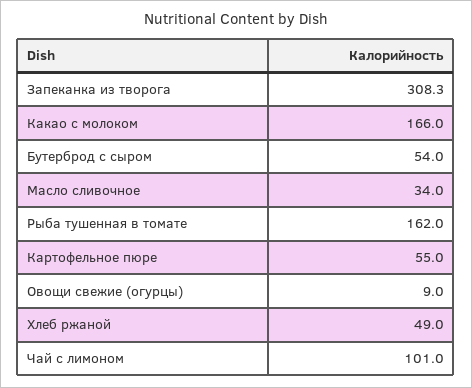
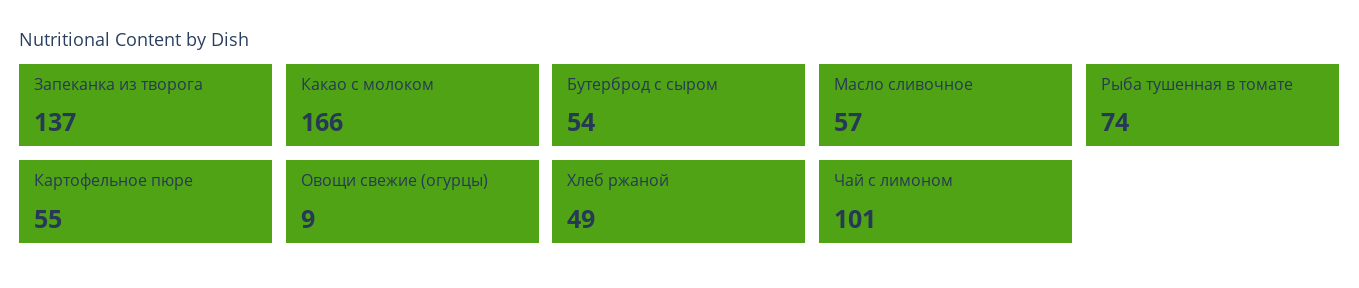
Запеканка из творога: 308.3 -> 137
Масло сливочное: 34 -> 57
Рыба тушенная в томате: 162 -> 74

